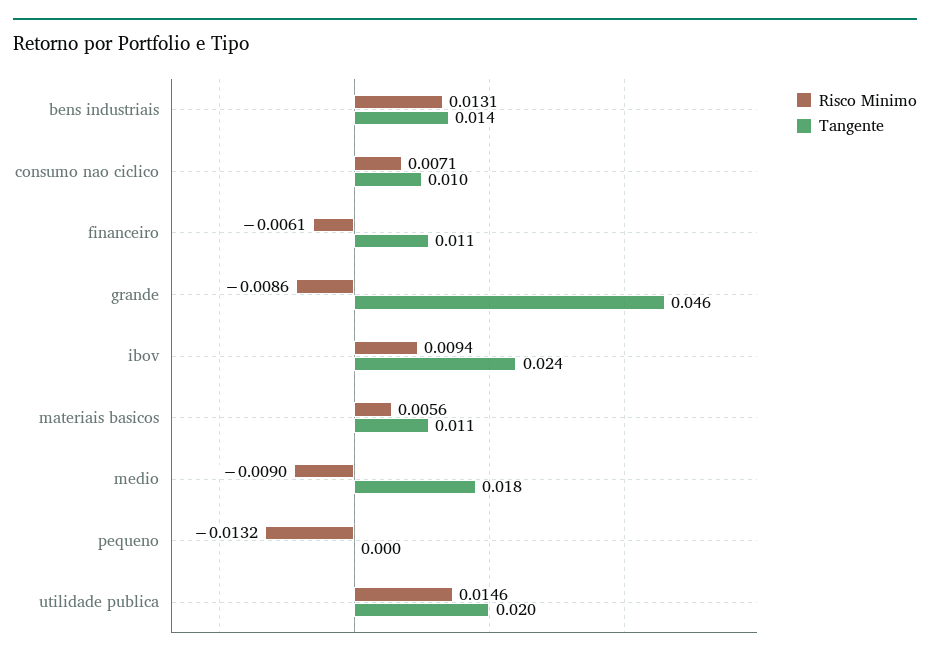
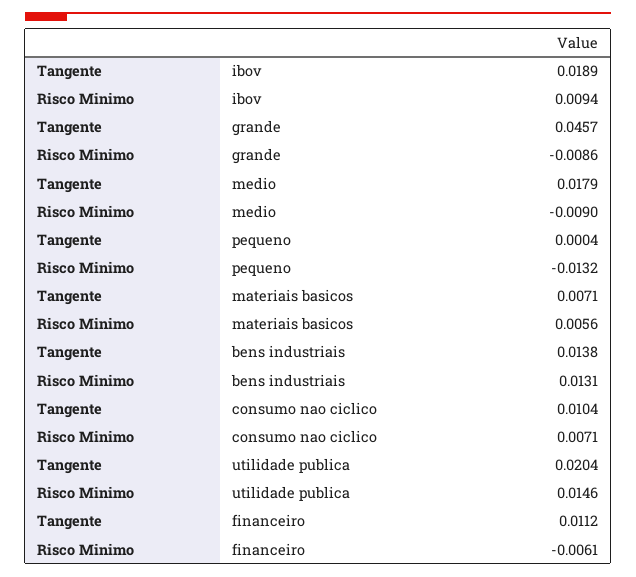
Tangente, ibov: 0.024 -> 0.0189
Tangente, materiais basicos: 0.011 -> 0.0071

